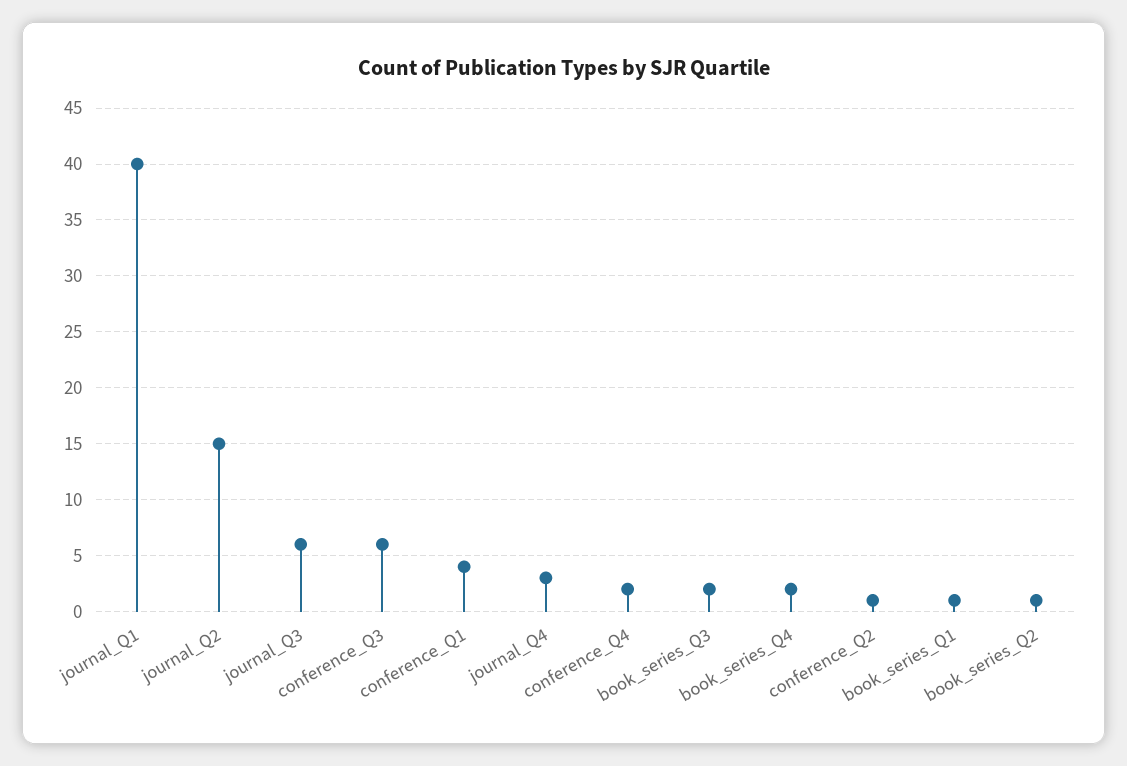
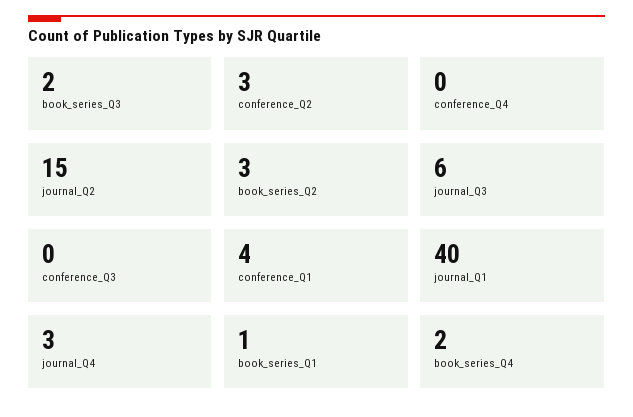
conference_Q3: 6 -> 0
conference_Q4: 2 -> 0
conference_Q2: 1 -> 3
book_series_Q2: 1 -> 3

